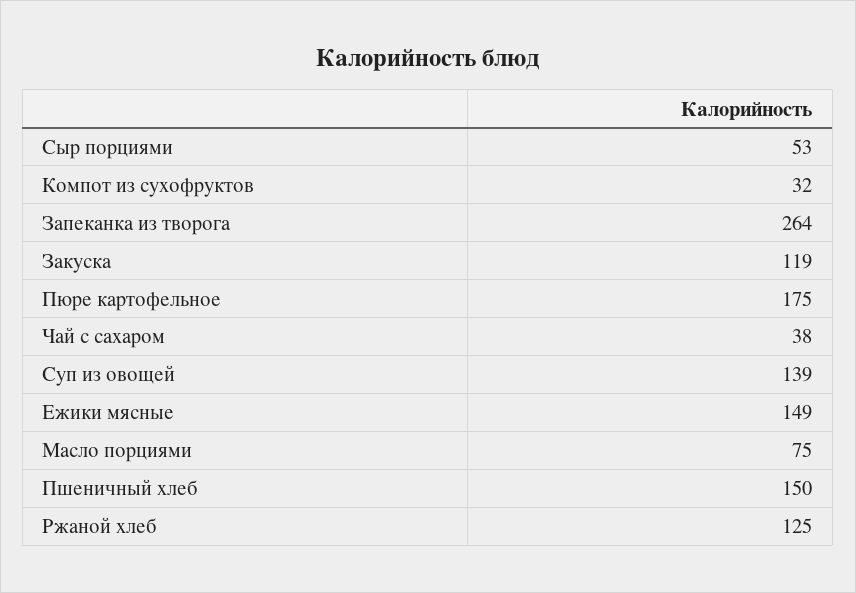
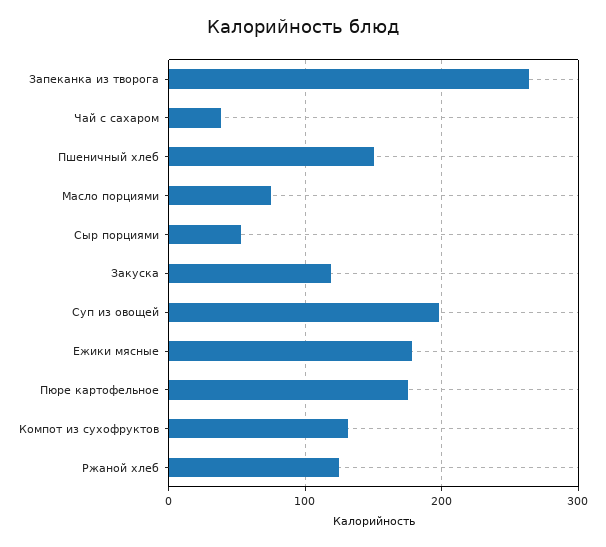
Компот из сухофруктов: 32 -> 130
Суп из овощей: 139 -> 200
Ежики мясные: 149 -> 180

